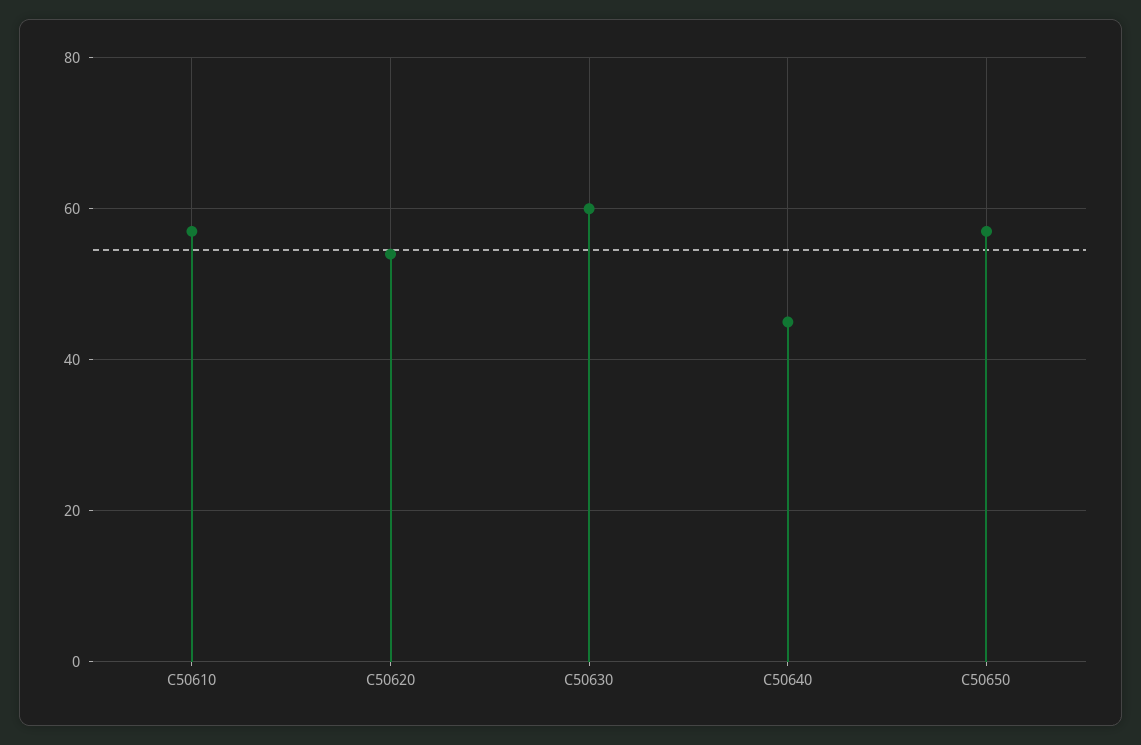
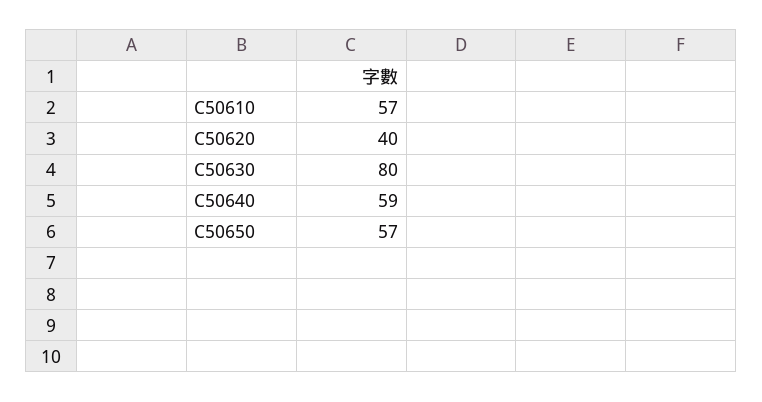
C50620: 55 -> 40
C50630: 60 -> 80
C50640: 45 -> 59

